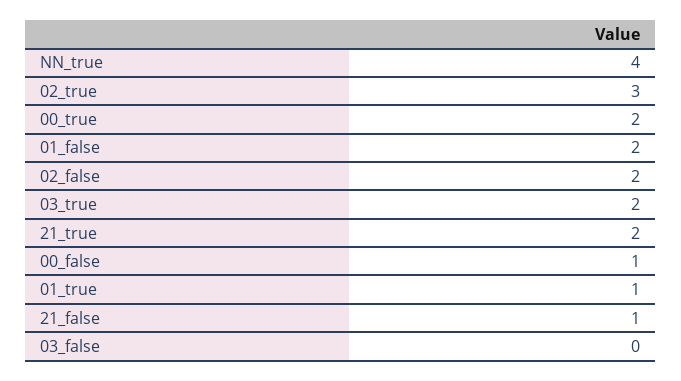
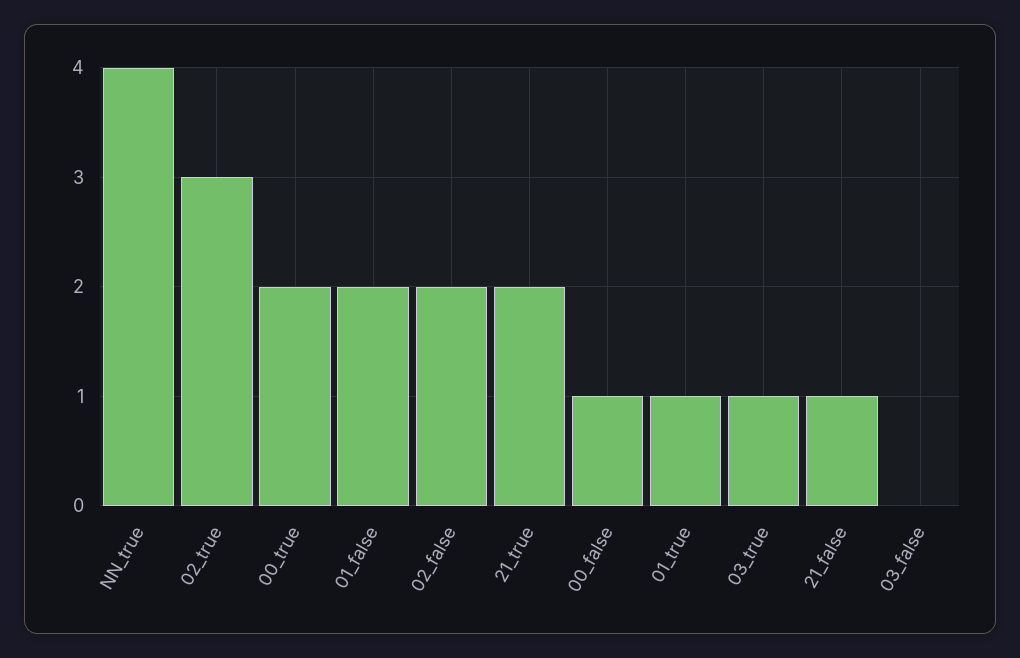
03_true: 2 -> 1

